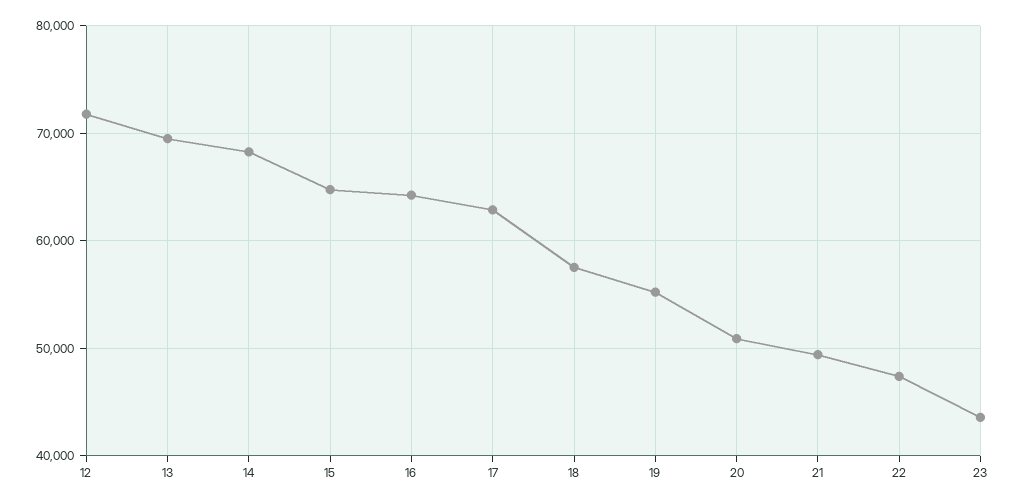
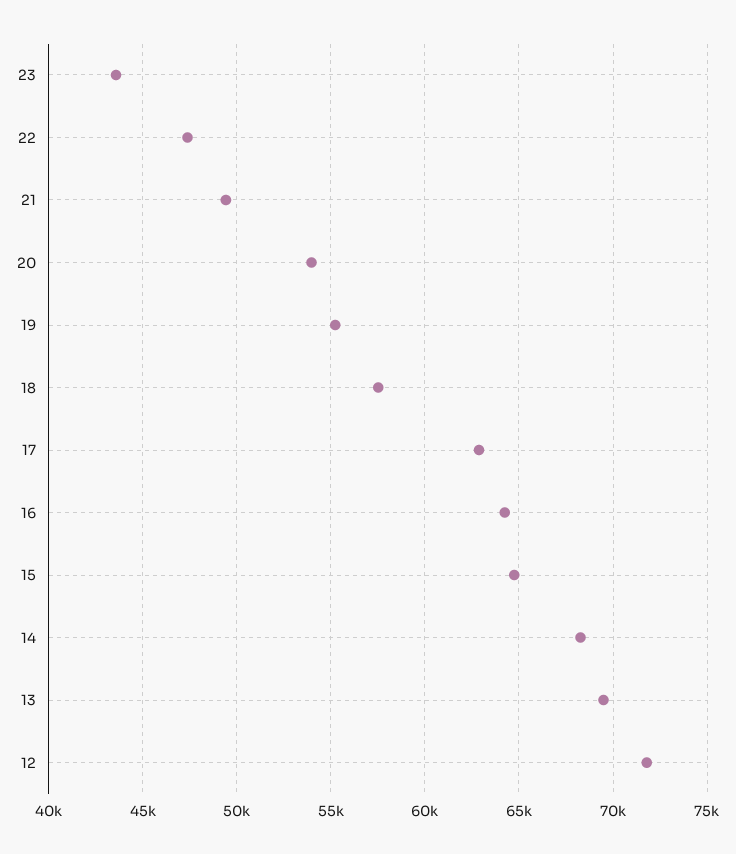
20: 51000 -> 54000

